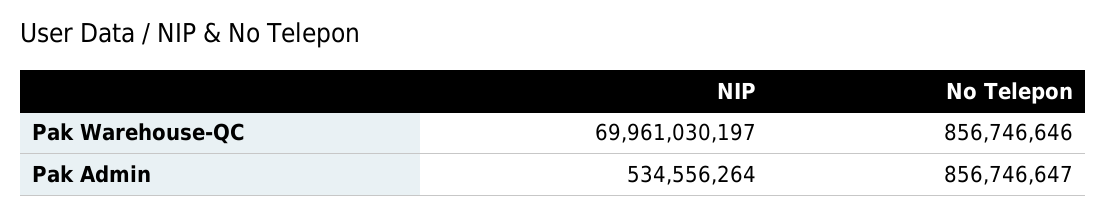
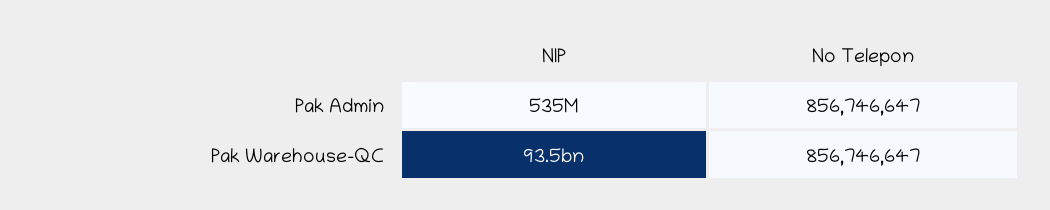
NIP, Pak Warehouse-QC: 69961030197 -> 93500000000
No Telepon, Pak Warehouse-QC: 856746646 -> 856746647

